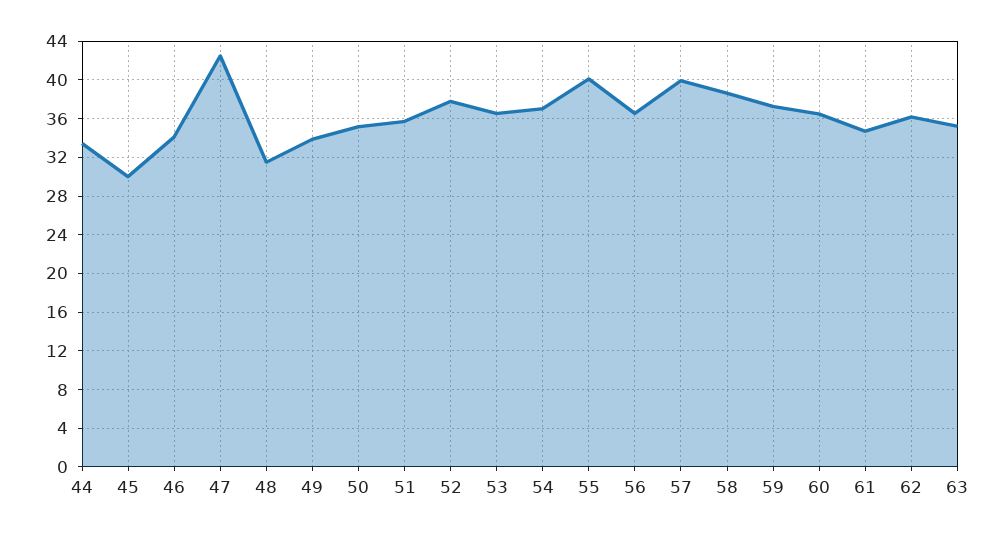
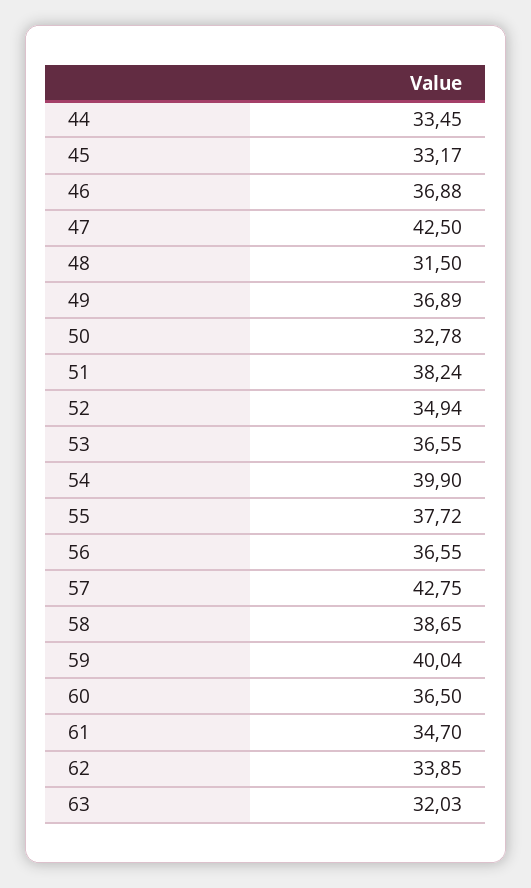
45: 30 -> 33.17
46: 34 -> 36.88
49: 34 -> 36.89
50: 35 -> 32.78
51: 36 -> 38.24
52: 38 -> 34.94
54: 37 -> 39.9
55: 40 -> 37.72
57: 40 -> 42.75
59: 37 -> 40.04
62: 36 -> 33.85
63: 35 -> 32.03

